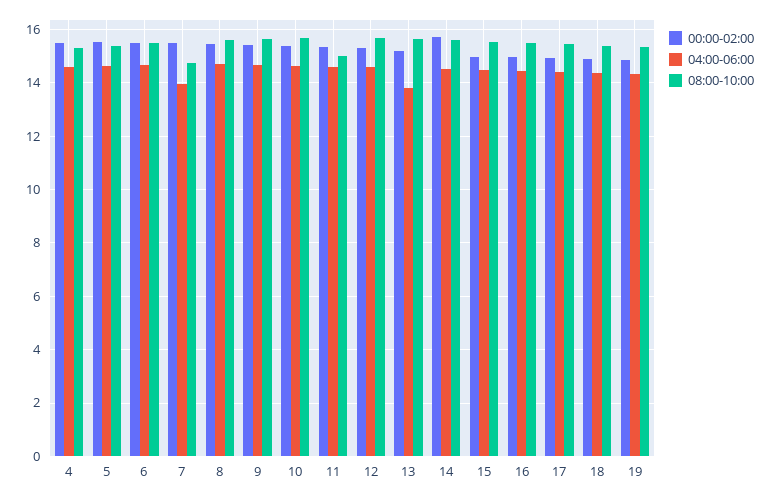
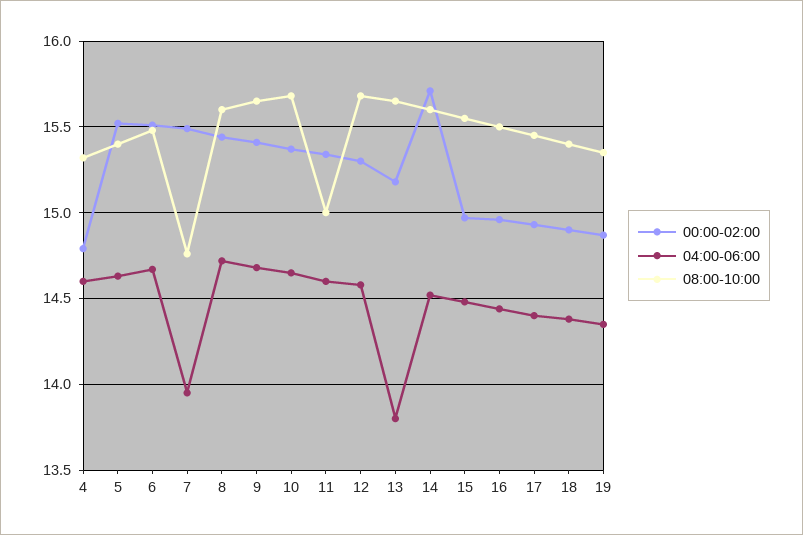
00:00-02:00, 4: 15.5 -> 14.8

